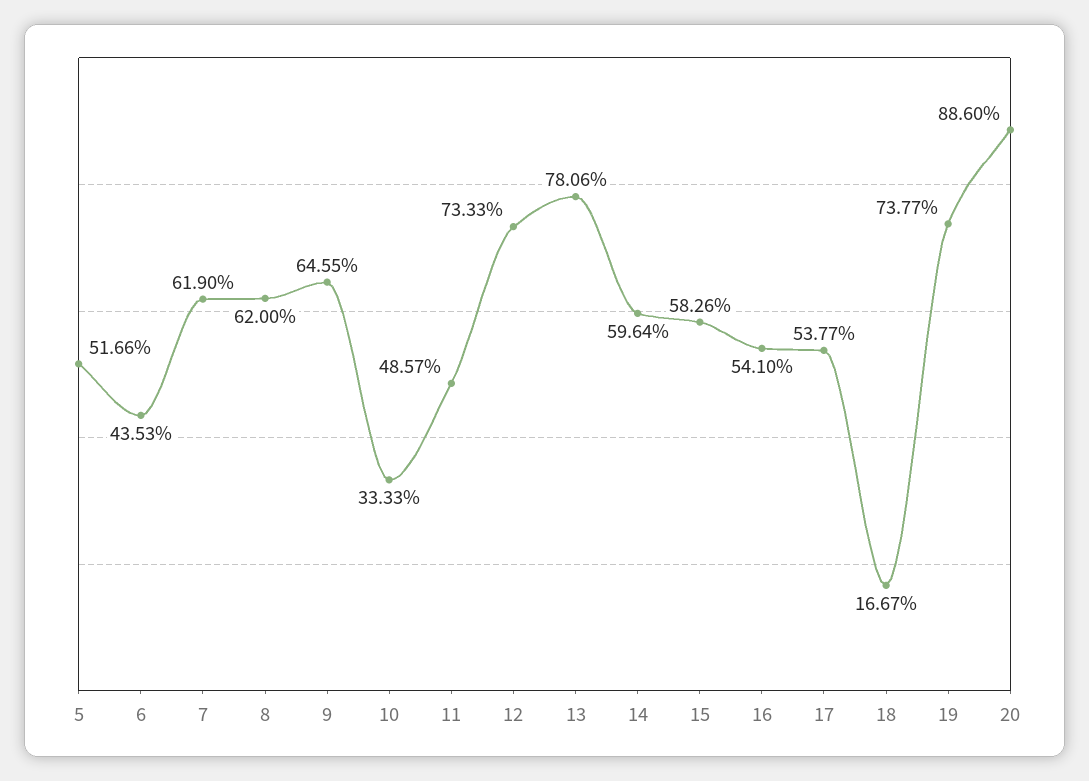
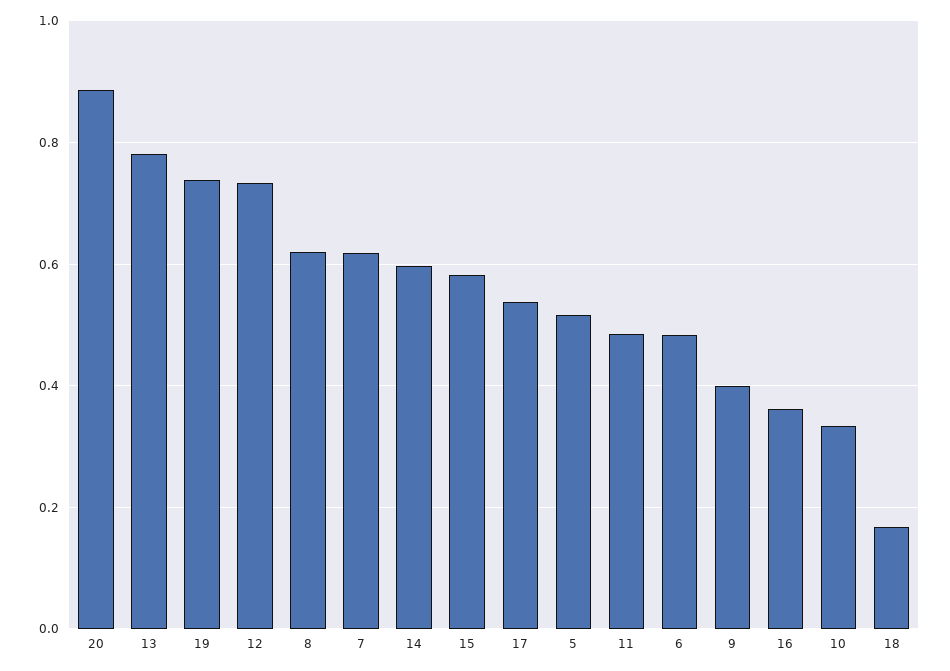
6: 0.4353 -> 0.48
9: 0.6455 -> 0.4
16: 0.541 -> 0.36

